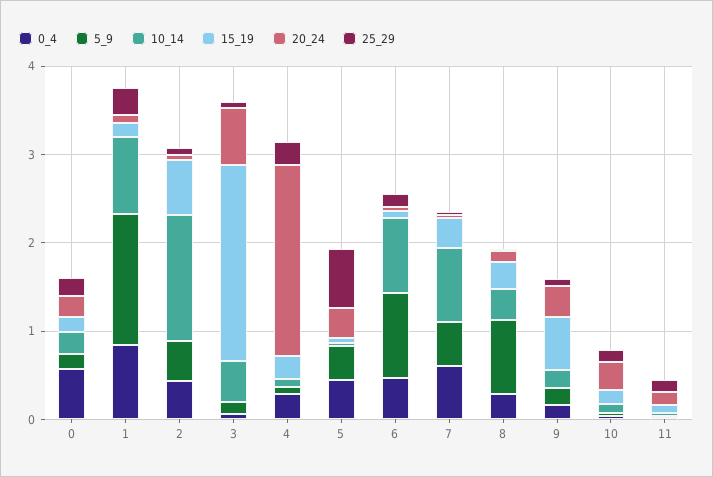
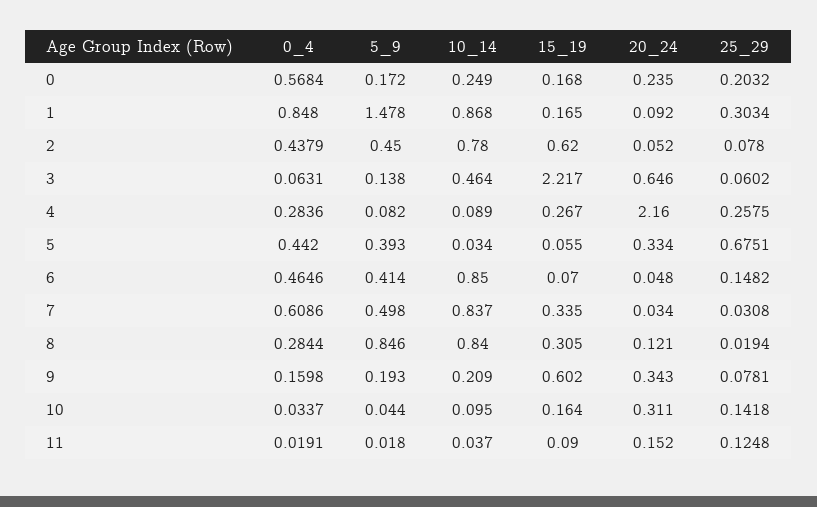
10_14, 2: 1.4 -> 0.78
5_9, 6: 1 -> 0.414
10_14, 8: 0.4 -> 0.84

